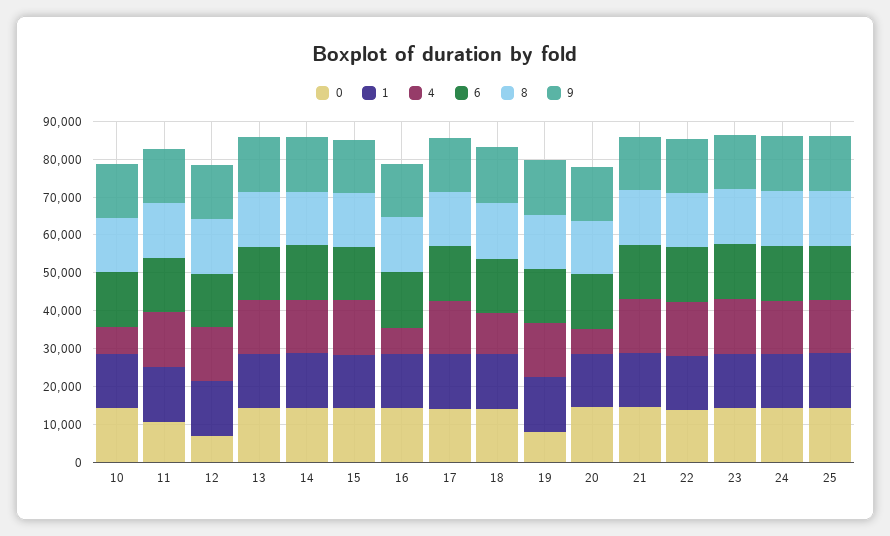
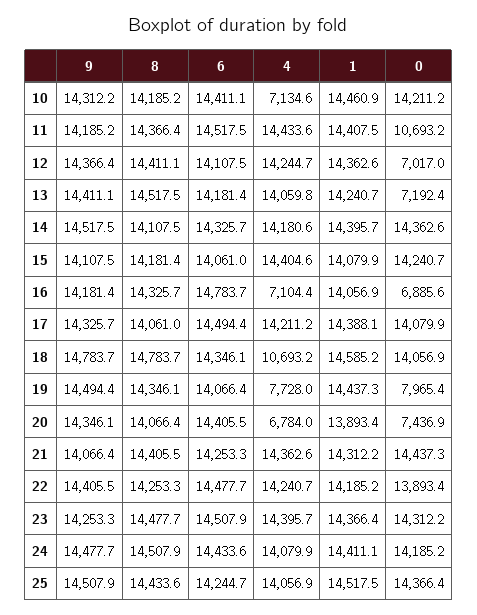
0, 13: 15000 -> 7192.4
0, 16: 15000 -> 6885.6
4, 19: 15000 -> 7728
0, 20: 15000 -> 7436.9

